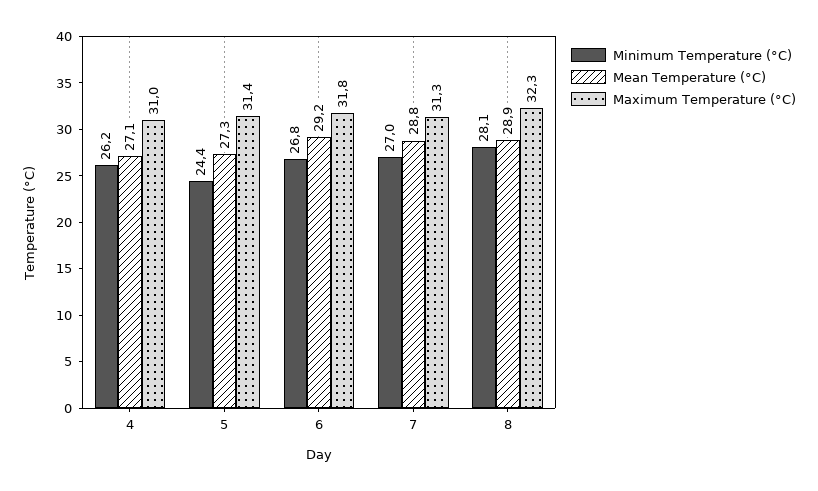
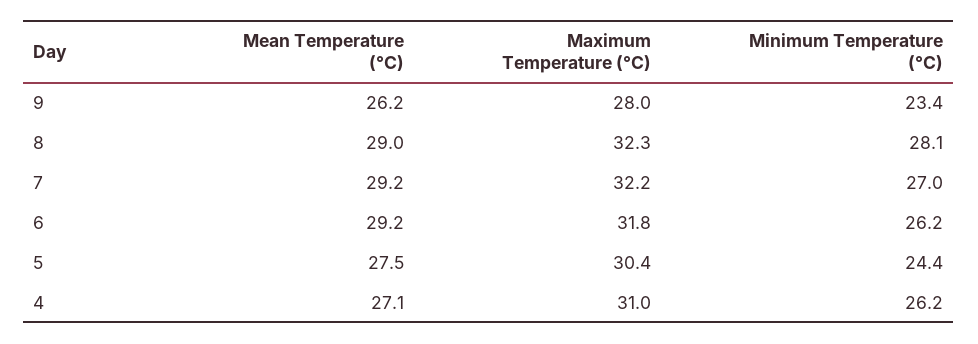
Mean Temperature (°C), 5: 27.3 -> 27.5
Maximum Temperature (°C), 5: 31.4 -> 30.4
Minimum Temperature (°C), 6: 26.8 -> 26.2
Mean Temperature (°C), 7: 28.8 -> 29.2
Maximum Temperature (°C), 7: 31.3 -> 32.2
Mean Temperature (°C), 8: 28.9 -> 29
Mean Temperature (°C), 9: none -> 26.2
Maximum Temperature (°C), 9: none -> 28
Minimum Temperature (°C), 9: none -> 23.4

